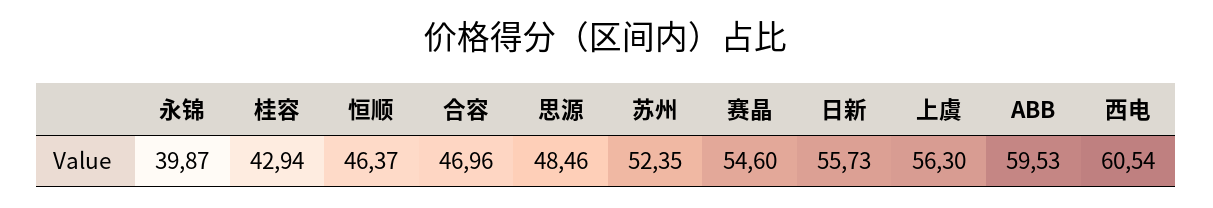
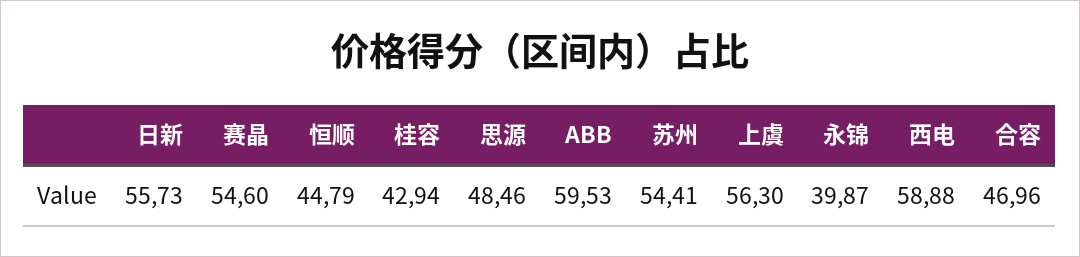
恒顺: 46.37 -> 44.79
苏州: 52.35 -> 54.41
西电: 60.54 -> 58.88

